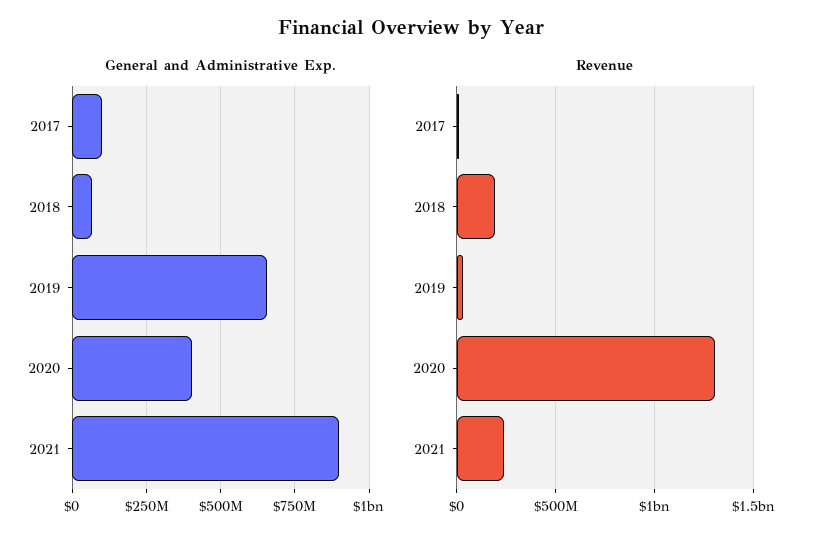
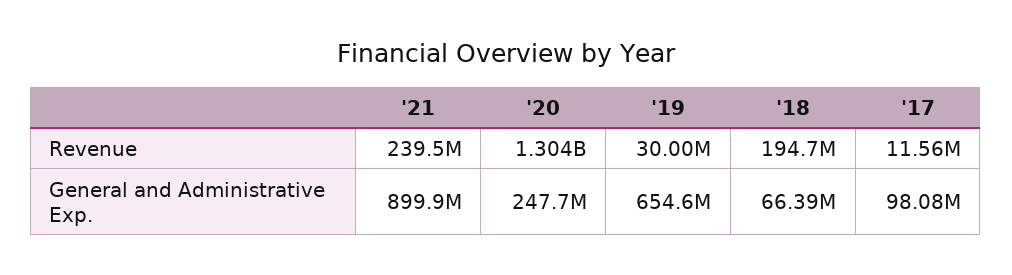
General and Administrative Exp., 2020: 400000000 -> 247700000

